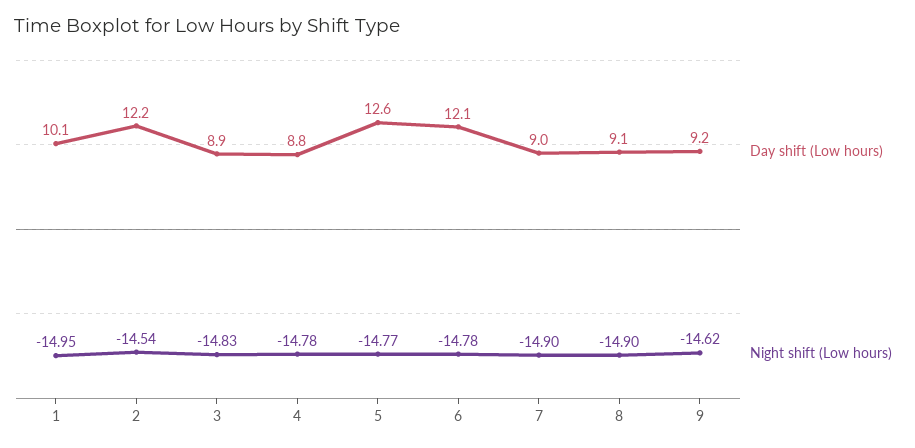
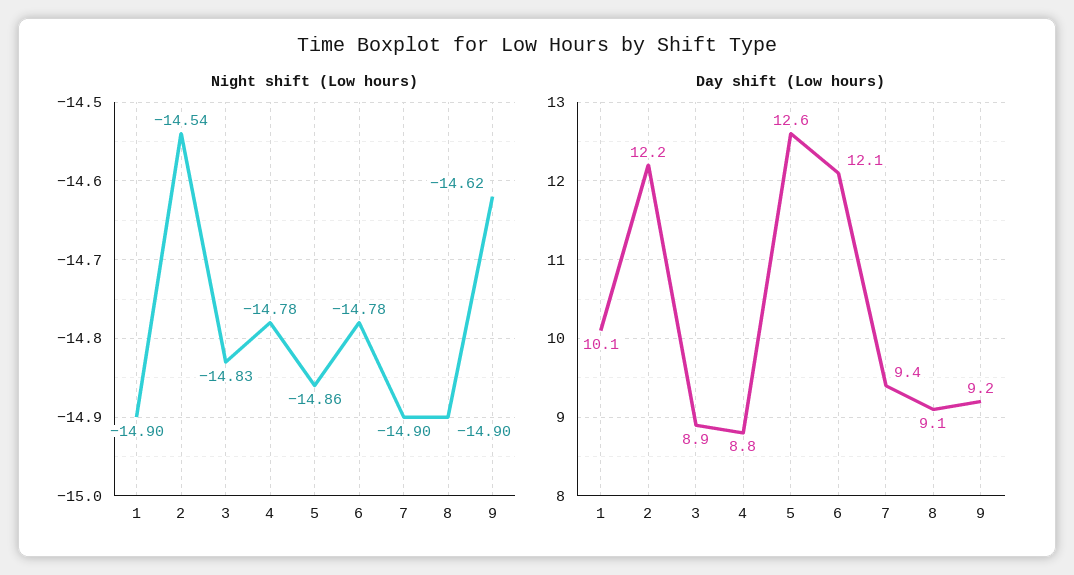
Night shift (Low hours), 1: -14.95 -> -14.9
Night shift (Low hours), 5: -14.77 -> -14.86
Day shift (Low hours), 7: 9 -> 9.4

